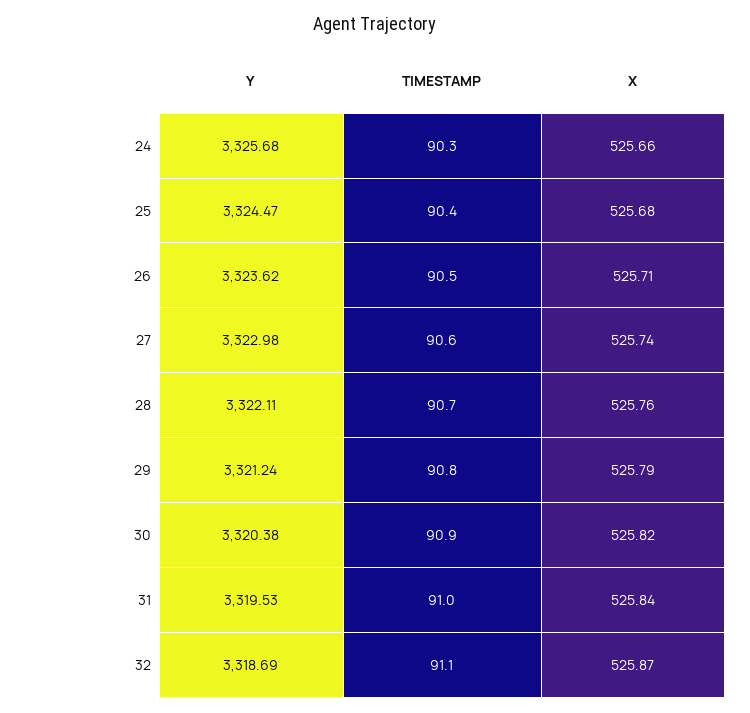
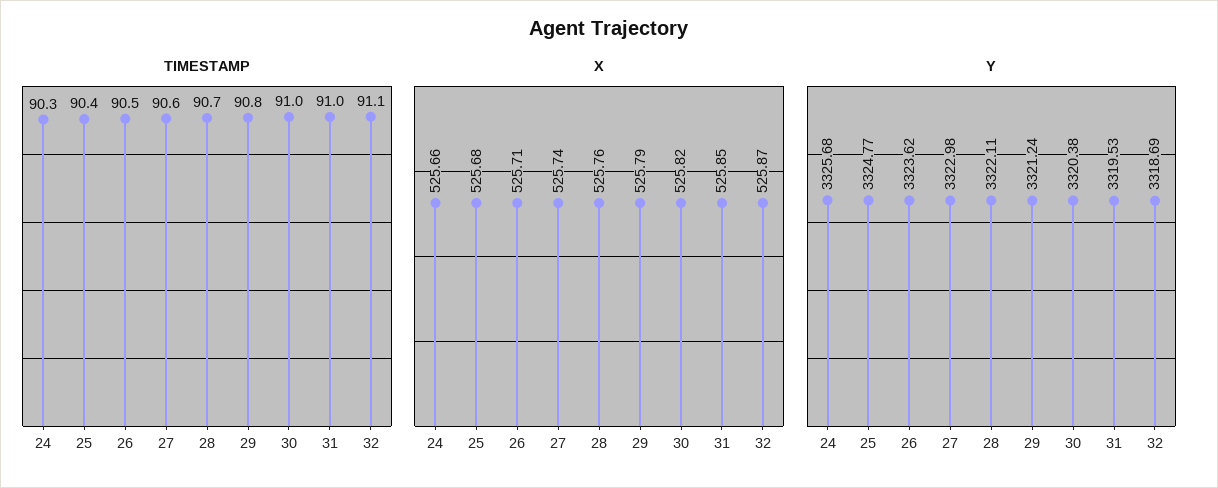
Y, 25: 3324.47 -> 3324.77
TIMESTAMP, 30: 90.9 -> 91
X, 31: 525.84 -> 525.85

